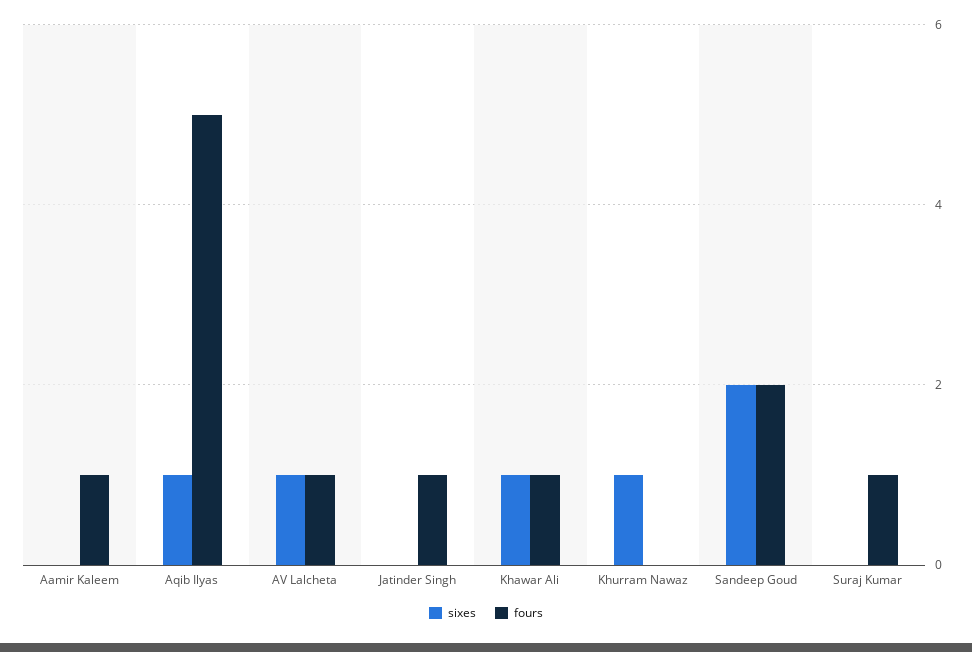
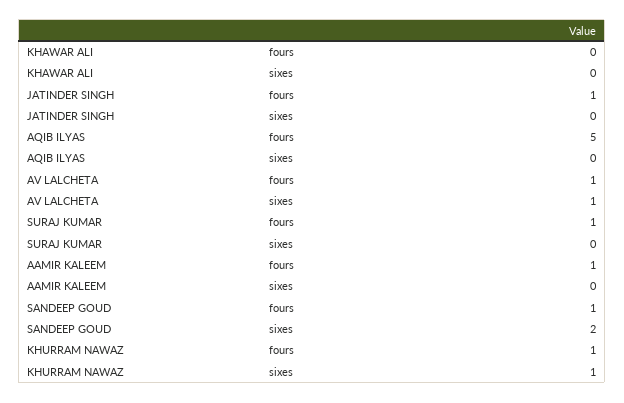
sixes, Aqib Ilyas: 1 -> 0
sixes, Khawar Ali: 1 -> 0
fours, Khawar Ali: 1 -> 0
fours, Khurram Nawaz: 0 -> 1
fours, Sandeep Goud: 2 -> 1

